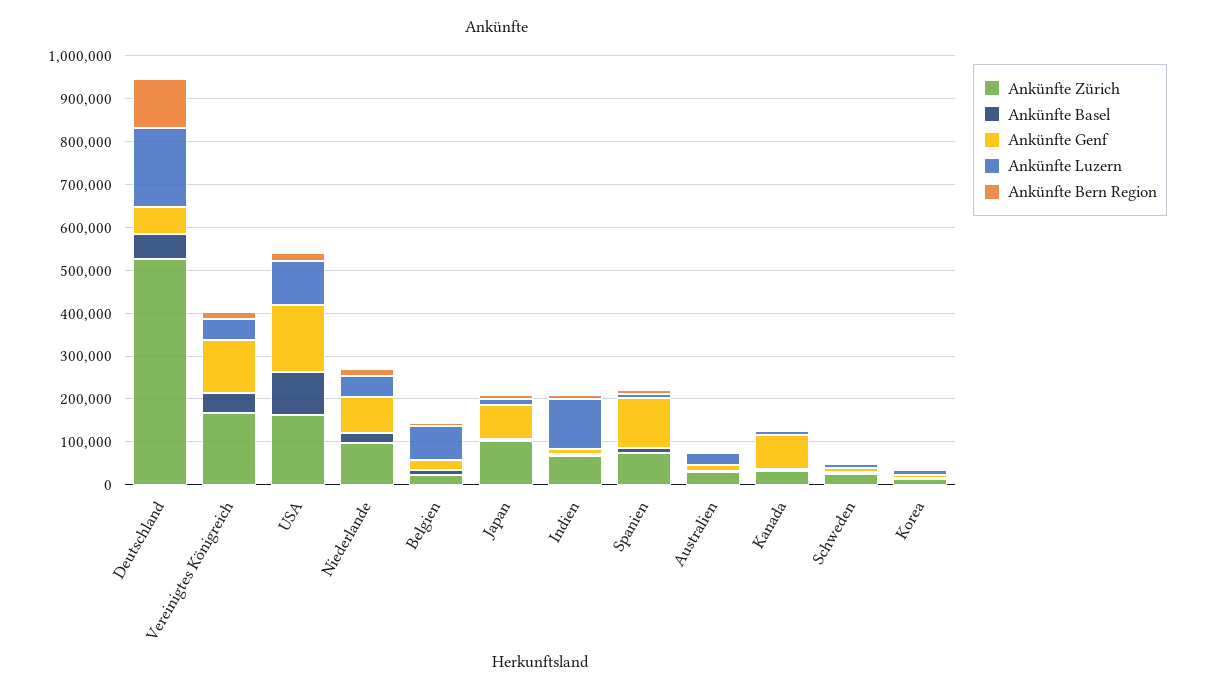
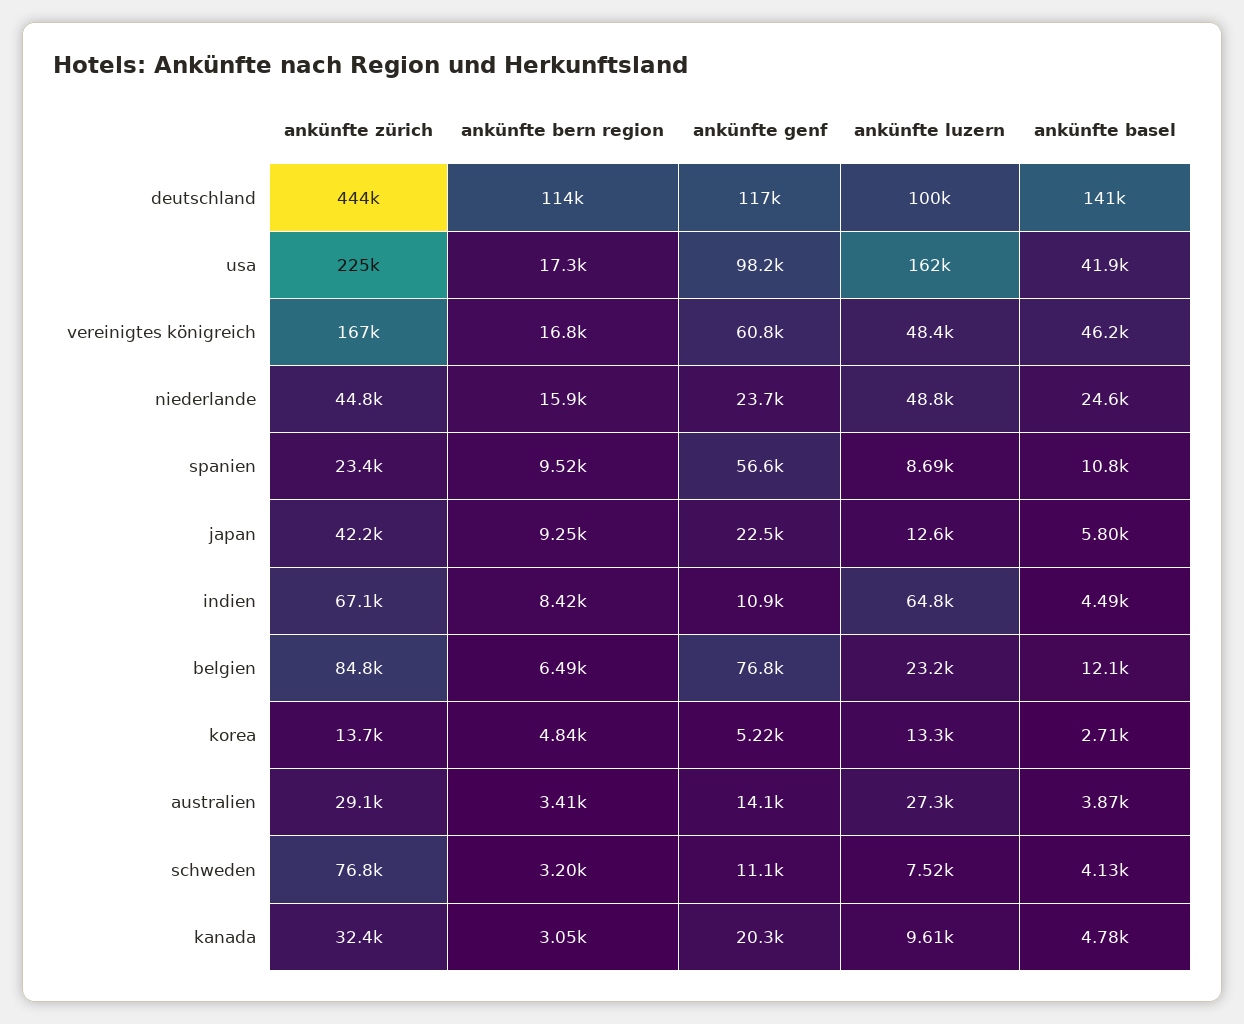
Ankünfte Zürich, Deutschland: 520000 -> 444000
Ankünfte Basel, Deutschland: 60000 -> 141000
Ankünfte Genf, Deutschland: 60000 -> 117000
Ankünfte Luzern, Deutschland: 180000 -> 100000
Ankünfte Genf, Vereinigtes Königreich: 120000 -> 60800
Ankünfte Zürich, USA: 160000 -> 225000
Ankünfte Basel, USA: 100000 -> 41900
Ankünfte Genf, USA: 160000 -> 98200
Ankünfte Luzern, USA: 100000 -> 162000
Ankünfte Zürich, Niederlande: 100000 -> 44800
Ankünfte Genf, Niederlande: 80000 -> 23700
Ankünfte Zürich, Belgien: 20000 -> 84800
Ankünfte Genf, Belgien: 20000 -> 76800
Ankünfte Luzern, Belgien: 80000 -> 23200
Ankünfte Zürich, Japan: 100000 -> 42200
Ankünfte Genf, Japan: 80000 -> 22500
Ankünfte Luzern, Indien: 120000 -> 64800
Ankünfte Zürich, Spanien: 80000 -> 23400
Ankünfte Genf, Spanien: 120000 -> 56600
Ankünfte Genf, Kanada: 80000 -> 20300
Ankünfte Zürich, Schweden: 20000 -> 76800

